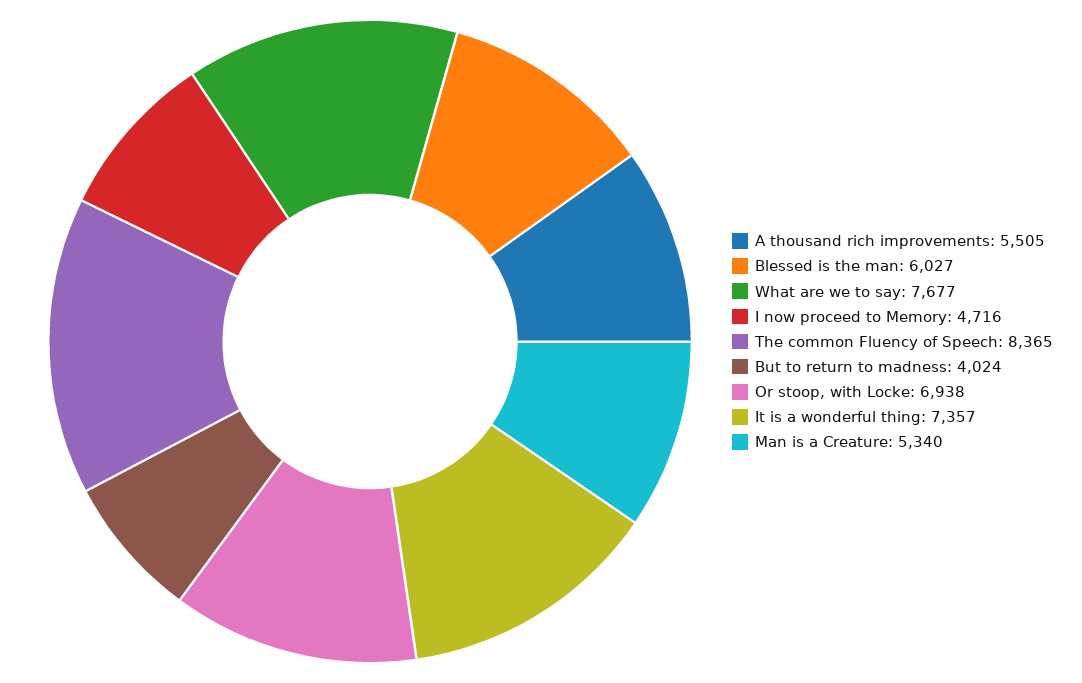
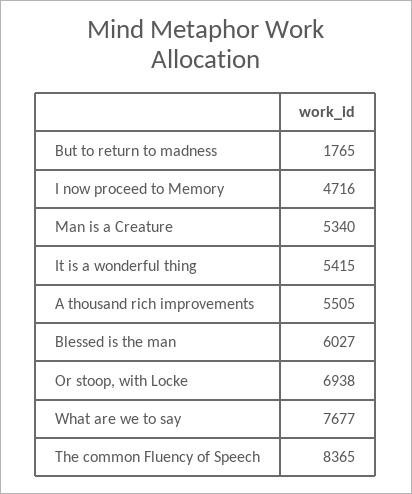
But to return to madness: 4024 -> 1765
It is a wonderful thing: 7357 -> 5415

